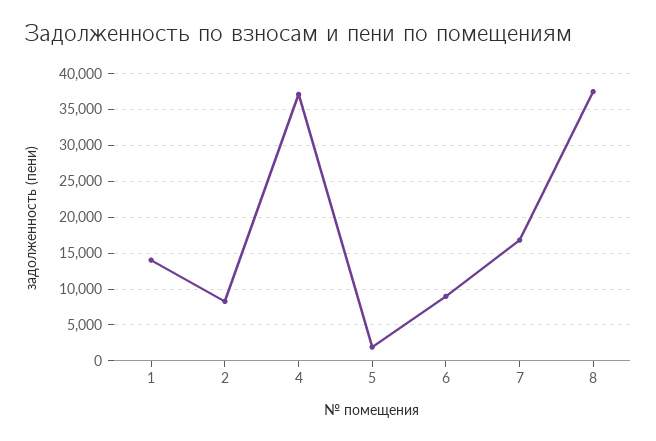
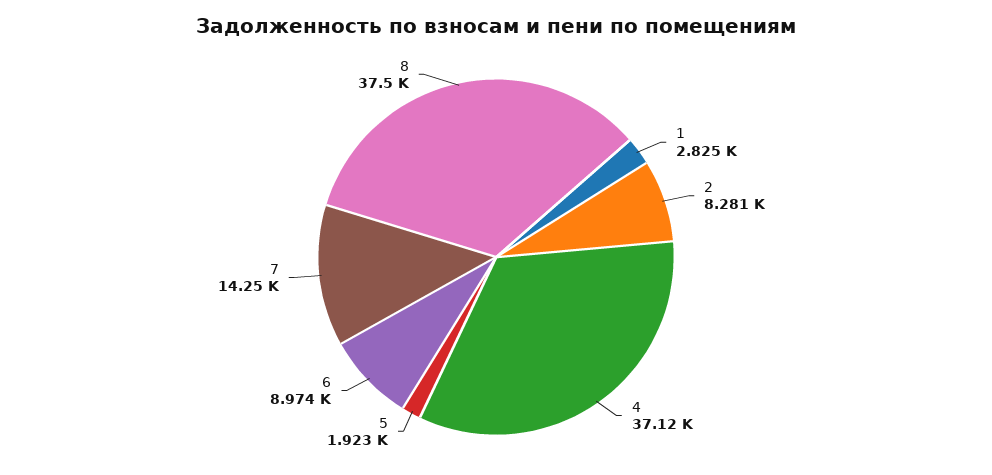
1: 14000 -> 2825
7: 17000 -> 14250

